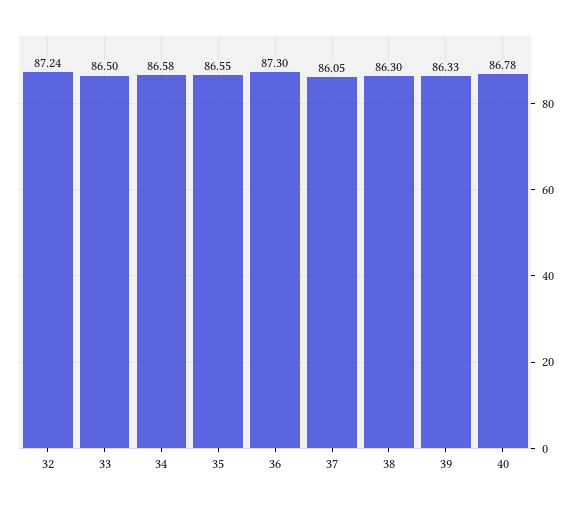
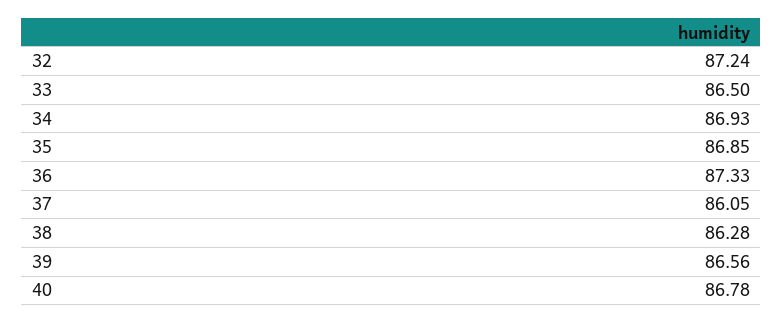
34: 86.58 -> 86.93
35: 86.55 -> 86.85
36: 87.3 -> 87.33
38: 86.3 -> 86.28
39: 86.33 -> 86.56

